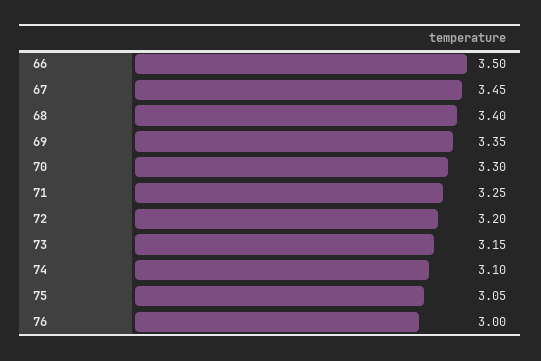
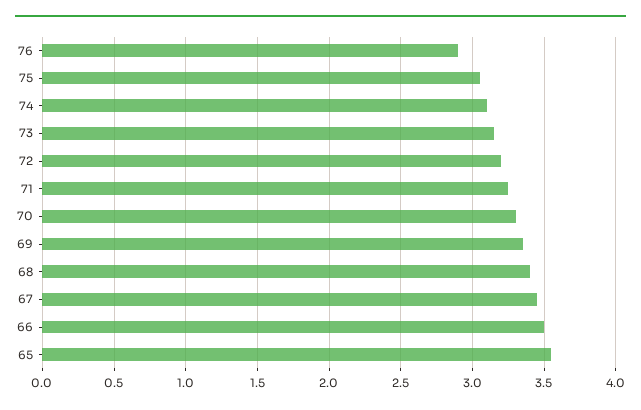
76: 3 -> 2.9
65: none -> 3.55

